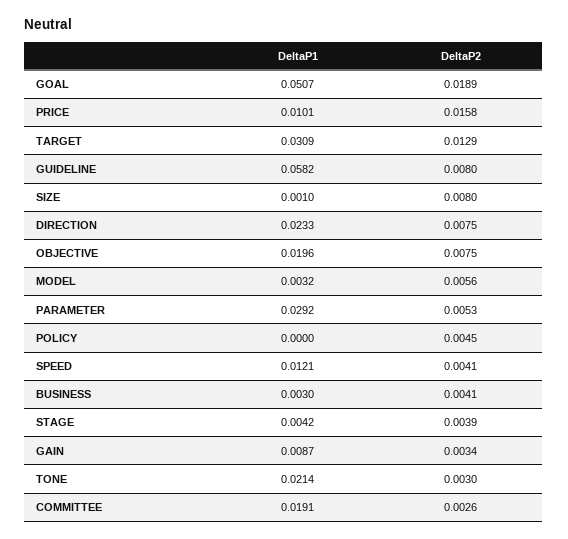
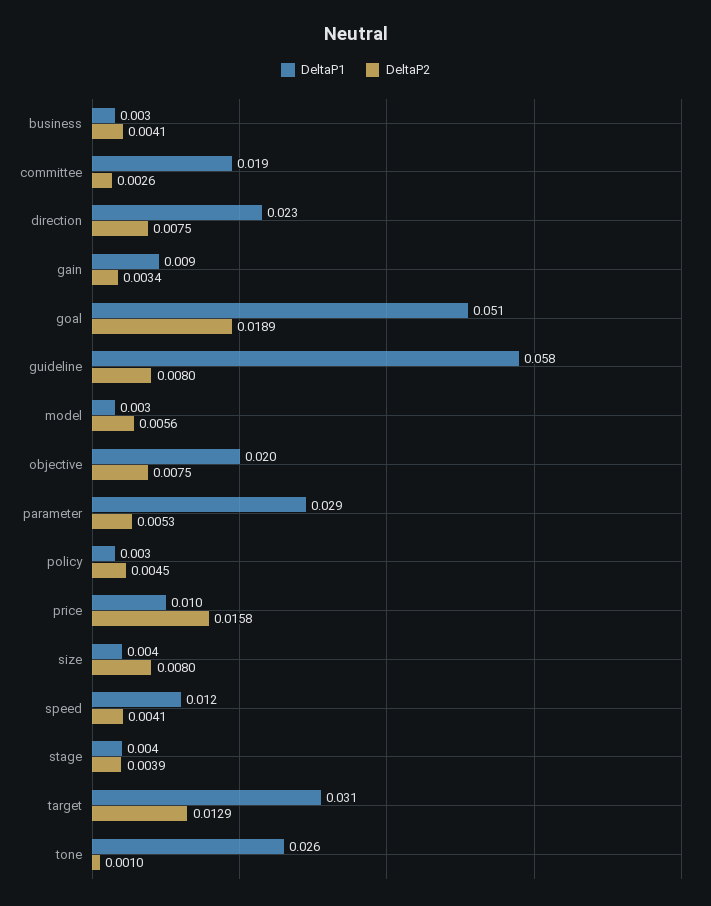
DeltaP1, SIZE: 0.001 -> 0.004
DeltaP1, POLICY: 0 -> 0.003
DeltaP1, TONE: 0.0214 -> 0.026
DeltaP2, TONE: 0.003 -> 0.001

